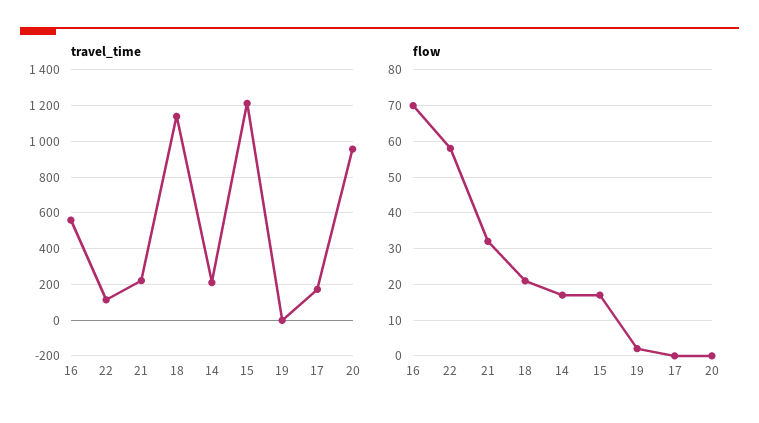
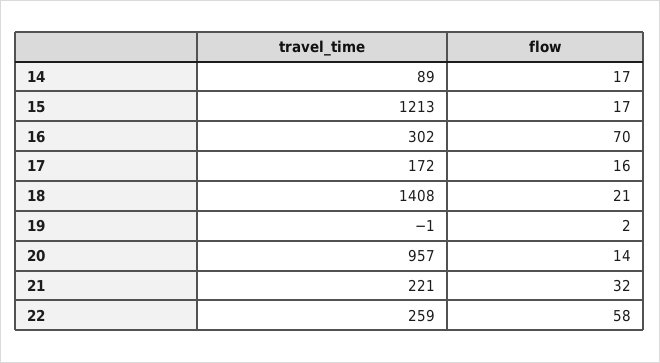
travel_time, 16: 550 -> 302
travel_time, 22: 100 -> 259
travel_time, 18: 1150 -> 1408
travel_time, 14: 200 -> 89
flow, 17: 0 -> 16
flow, 20: 0 -> 14

